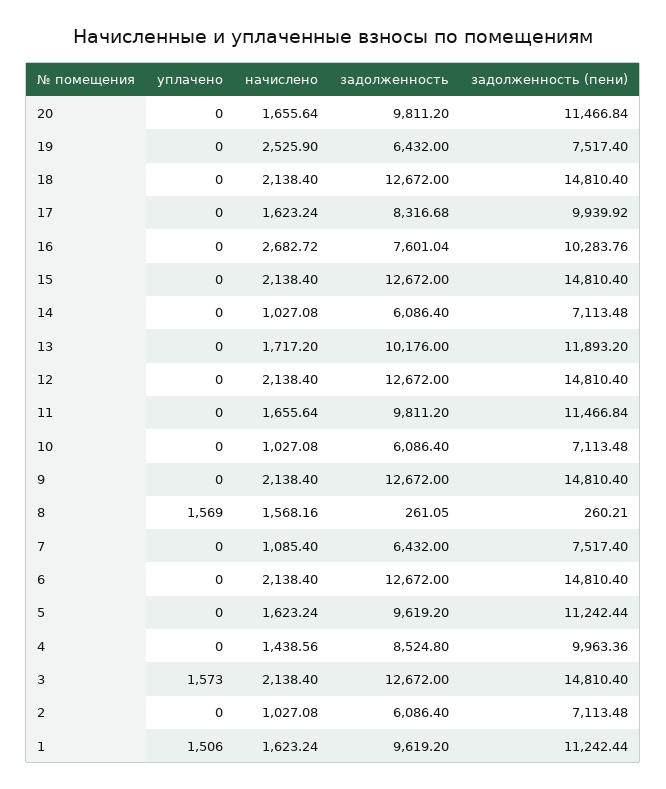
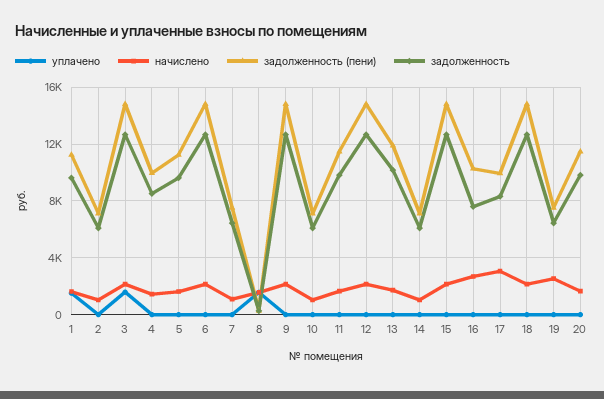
начислено, 17: 1623.24 -> 3000

